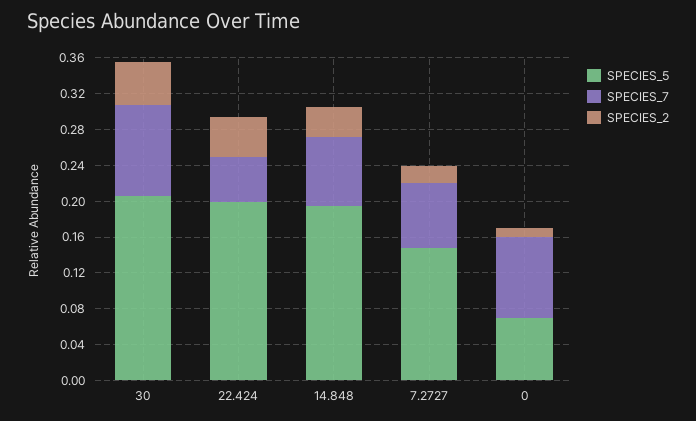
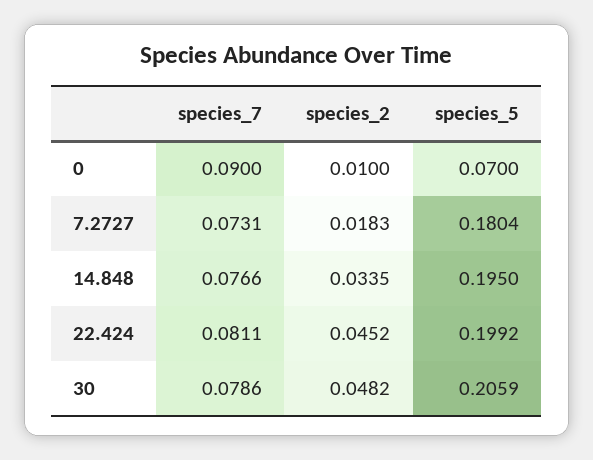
SPECIES_7, 30: 0.1 -> 0.0786
SPECIES_7, 22.424: 0.05 -> 0.0811
SPECIES_5, 7.2727: 0.15 -> 0.1804

